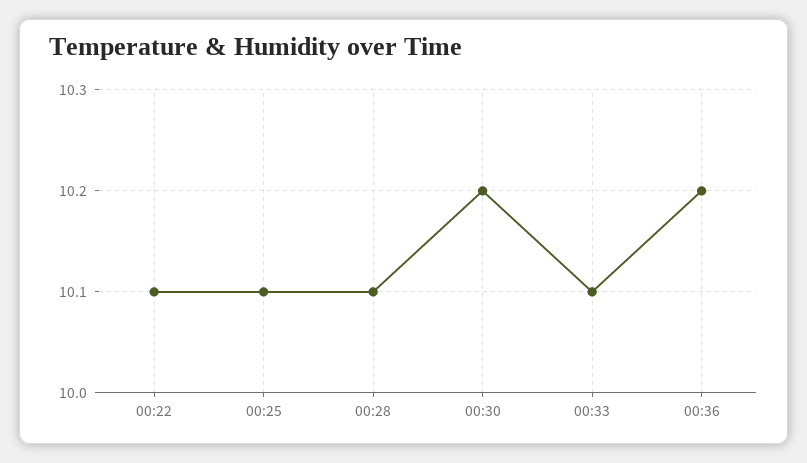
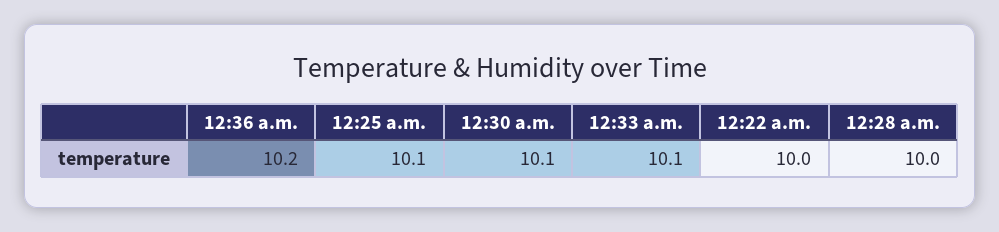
00:22: 10.1 -> 10
00:28: 10.1 -> 10
00:30: 10.2 -> 10.1

